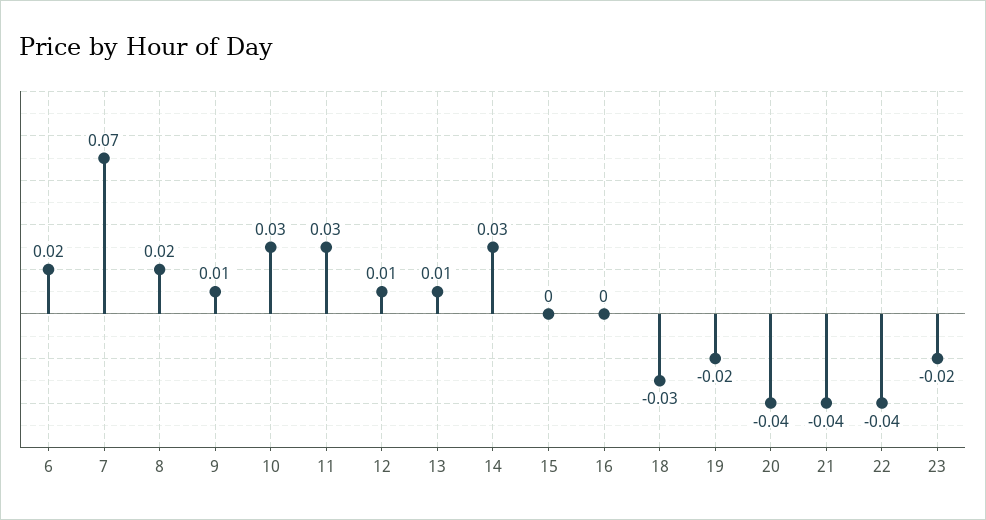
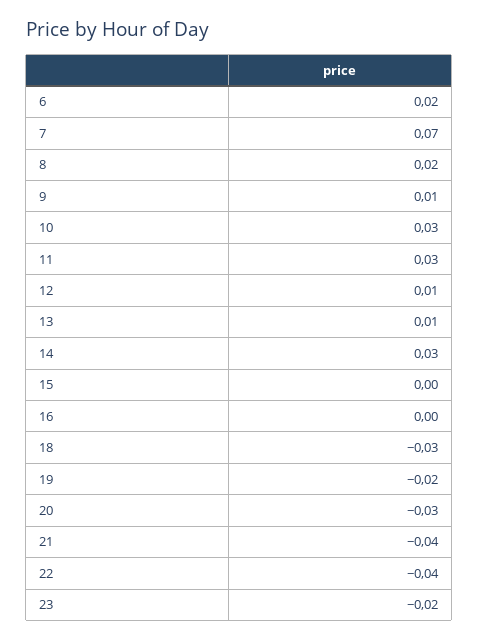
20: -0.04 -> -0.03

